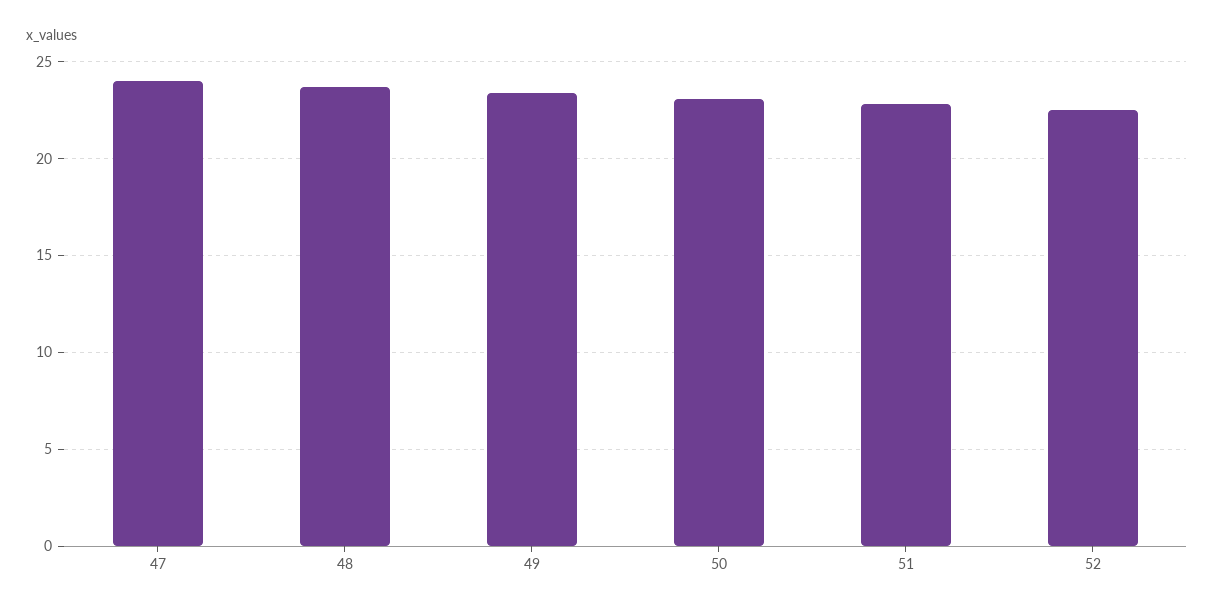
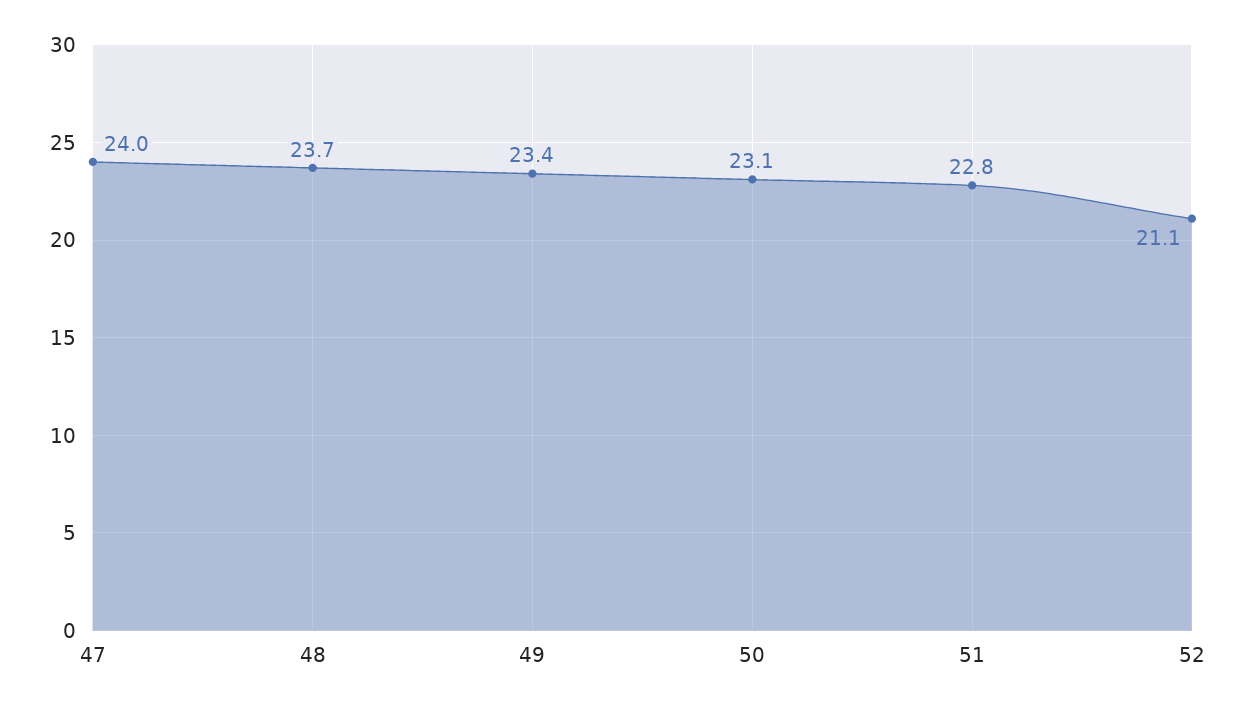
52: 22.5 -> 21.1

